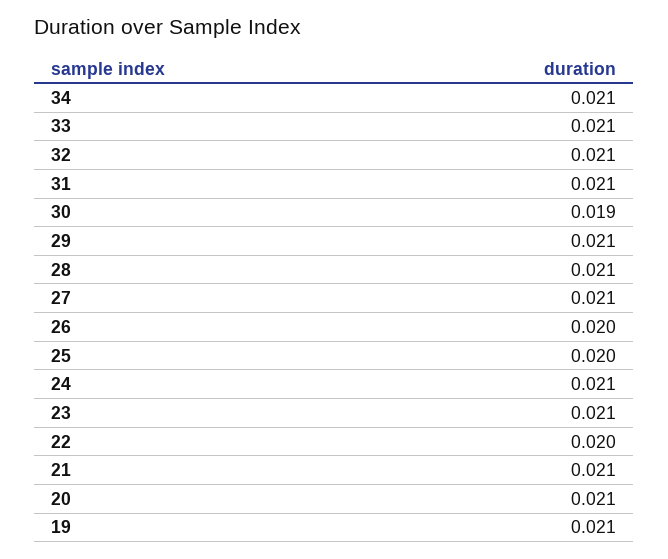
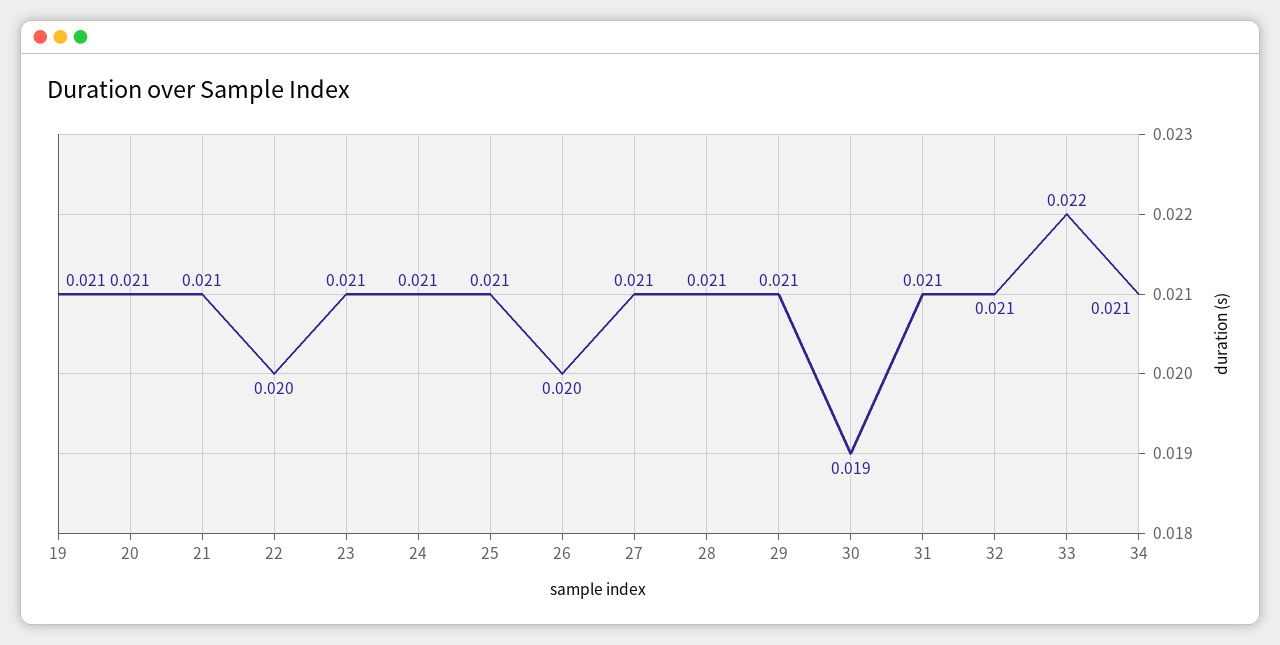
33: 0.021 -> 0.022
25: 0.02 -> 0.021

